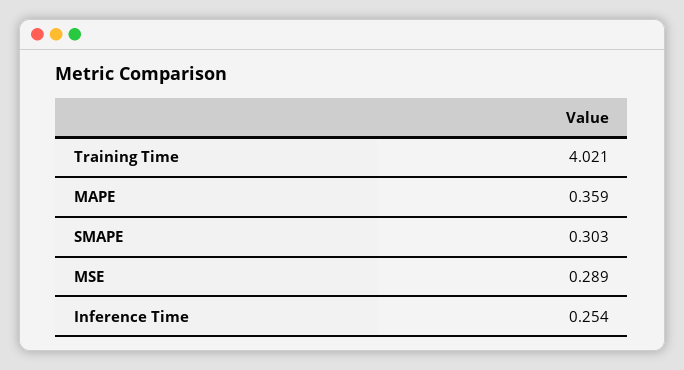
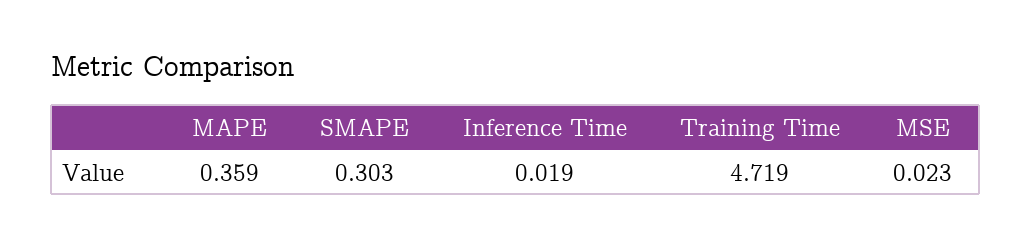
Training Time: 4.021 -> 4.719
MSE: 0.289 -> 0.023
Inference Time: 0.254 -> 0.019

